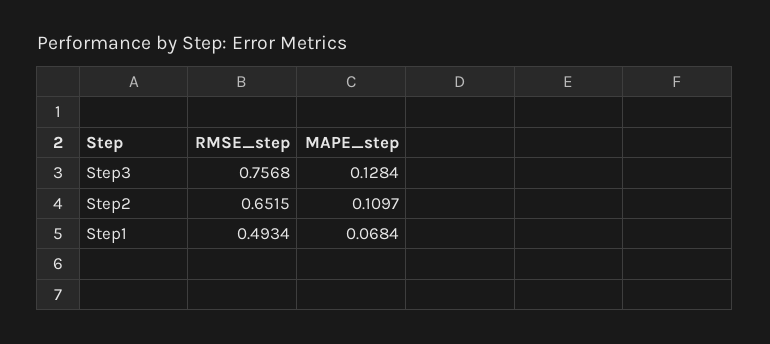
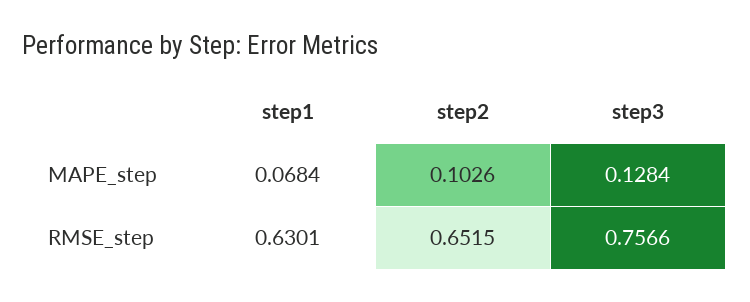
RMSE_step, Step3: 0.7568 -> 0.7566
MAPE_step, Step2: 0.1097 -> 0.1026
RMSE_step, Step1: 0.4934 -> 0.6301

